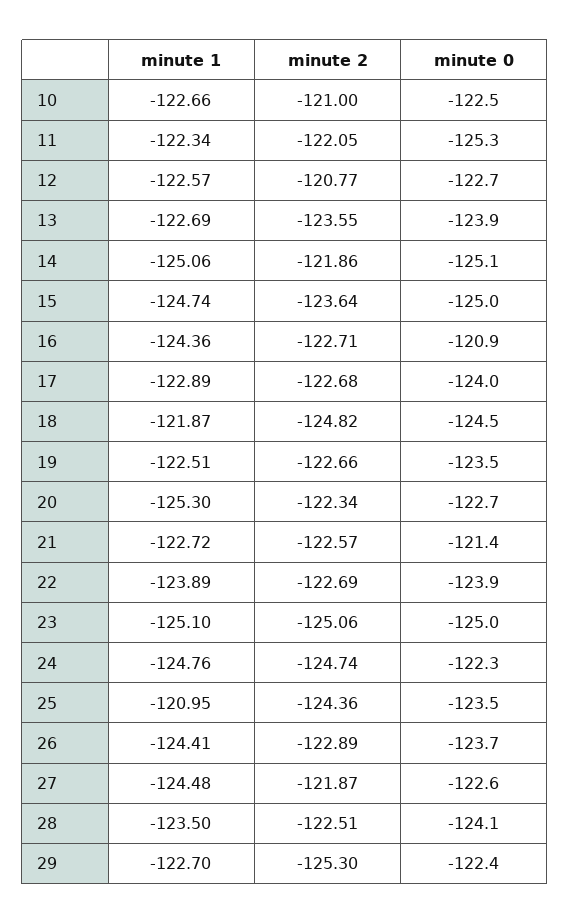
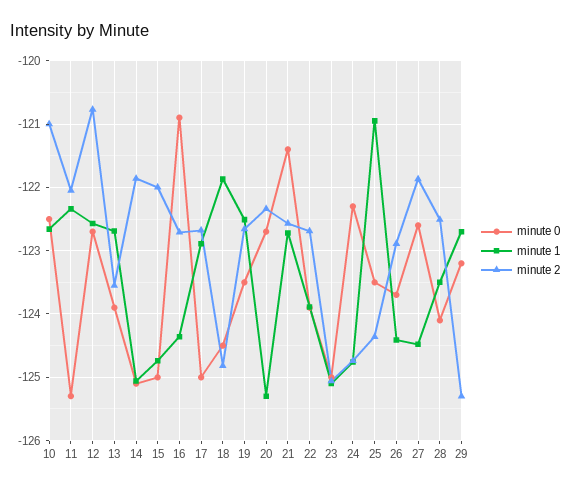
minute 2, 15: -123.64 -> -122
minute 0, 17: -124 -> -125
minute 0, 29: -122.4 -> -123.2

